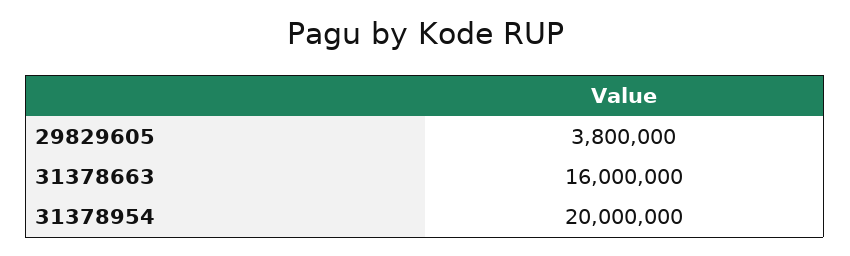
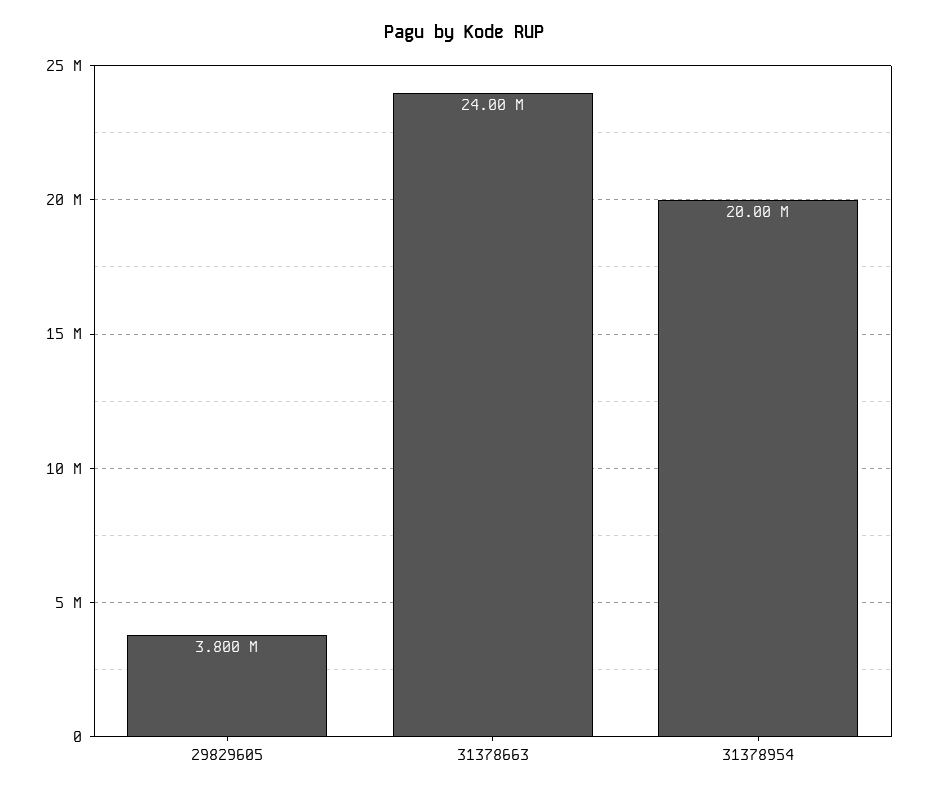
31378663: 16000000 -> 24000000

